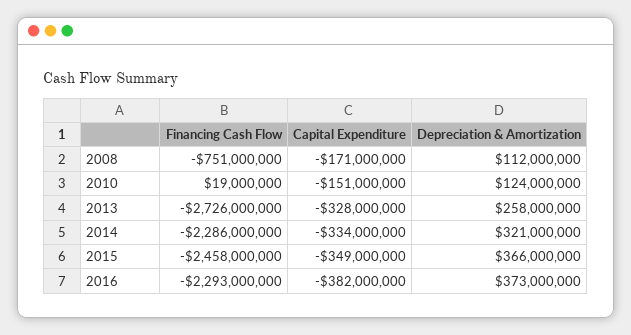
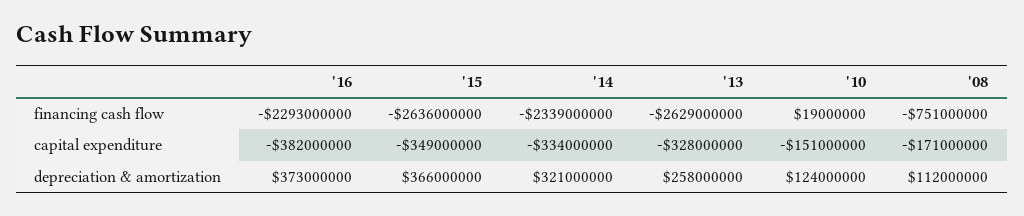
Financing Cash Flow, 2013: -2726000000 -> -2629000000
Financing Cash Flow, 2014: -2286000000 -> -2339000000
Financing Cash Flow, 2015: -2458000000 -> -2636000000

